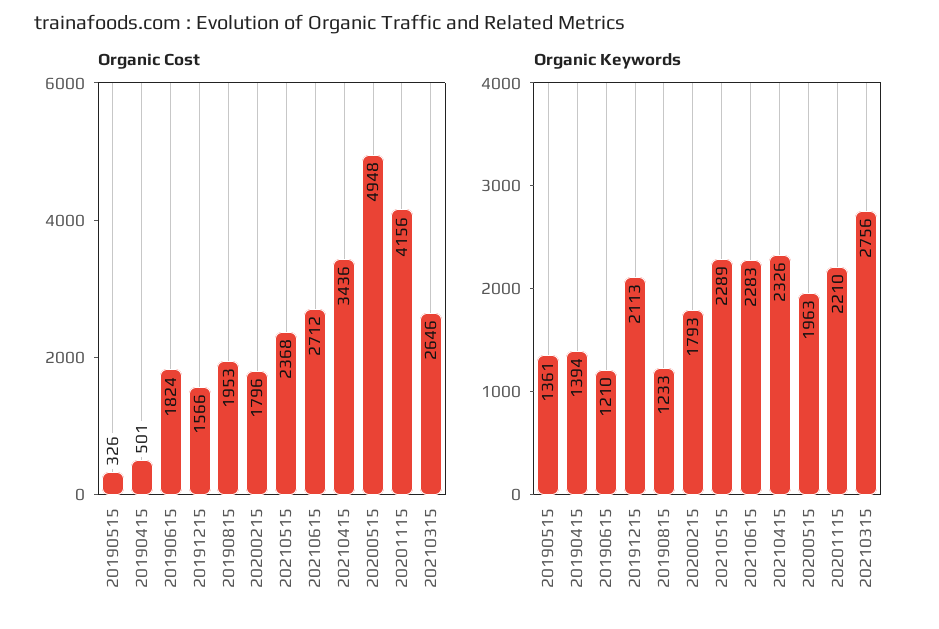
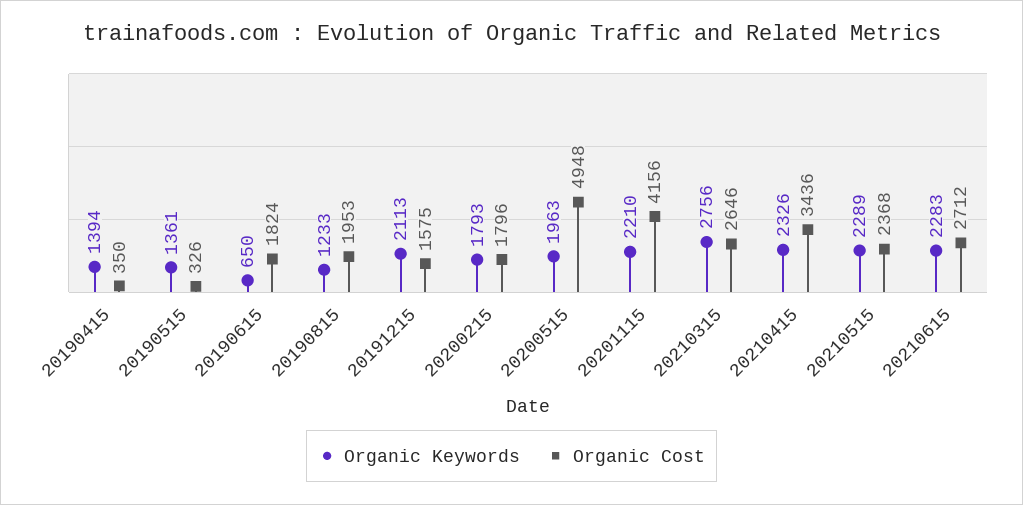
Organic Cost, 20190415: 501 -> 350
Organic Cost, 20191215: 1566 -> 1575
Organic Keywords, 20190615: 1210 -> 650

